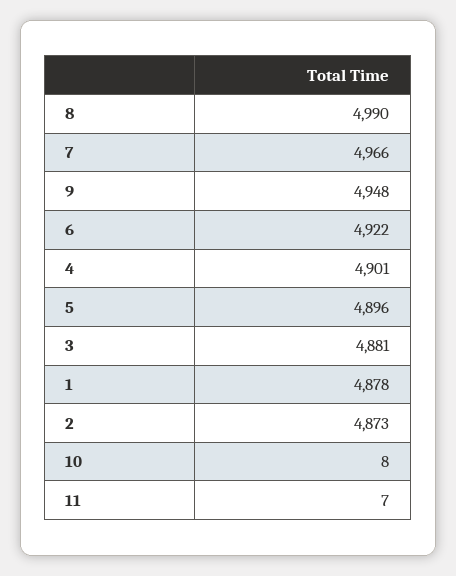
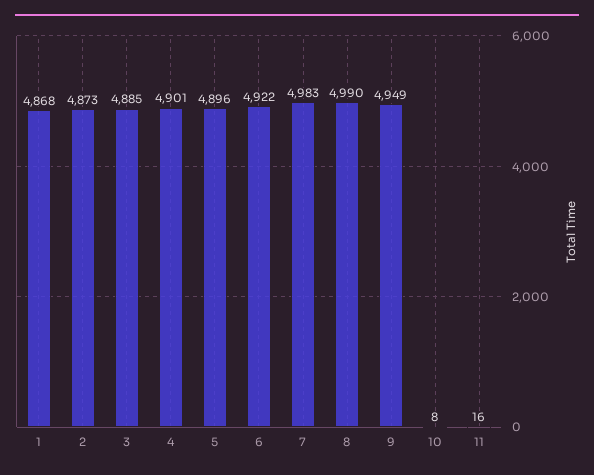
7: 4966 -> 4983
9: 4948 -> 4949
3: 4881 -> 4885
1: 4878 -> 4868
11: 7 -> 16

